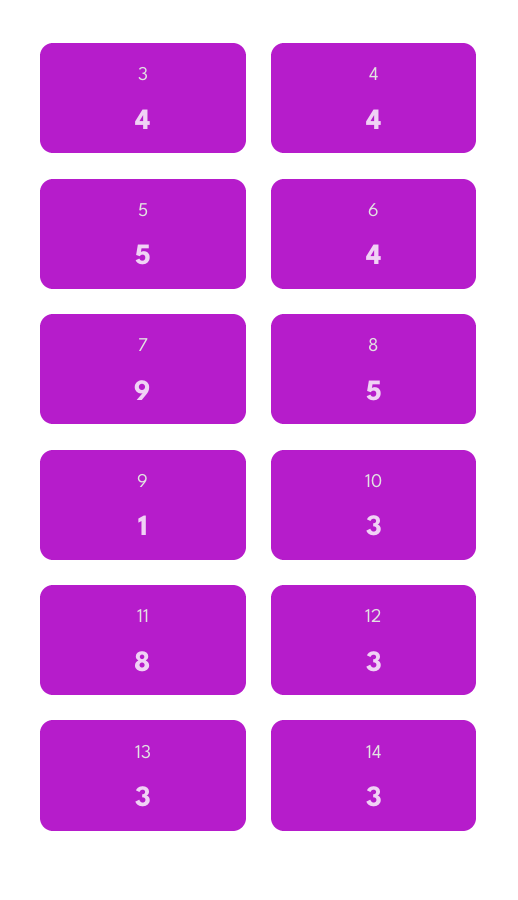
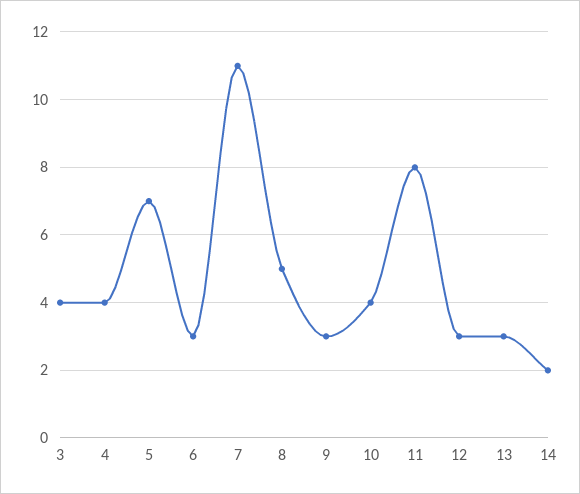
5: 5 -> 7
6: 4 -> 3
7: 9 -> 11
9: 1 -> 3
10: 3 -> 4
14: 3 -> 2

